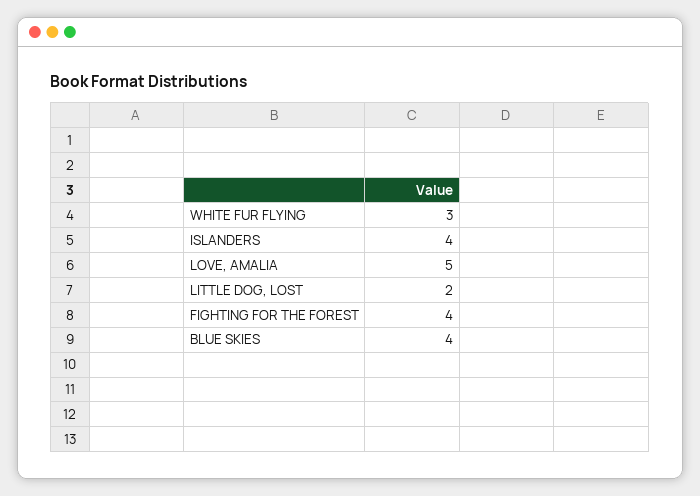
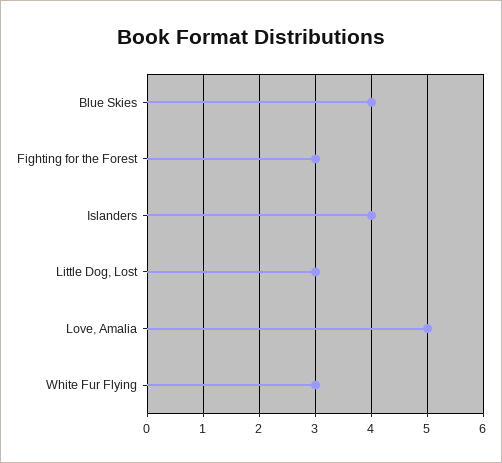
LITTLE DOG, LOST: 2 -> 3
FIGHTING FOR THE FOREST: 4 -> 3

